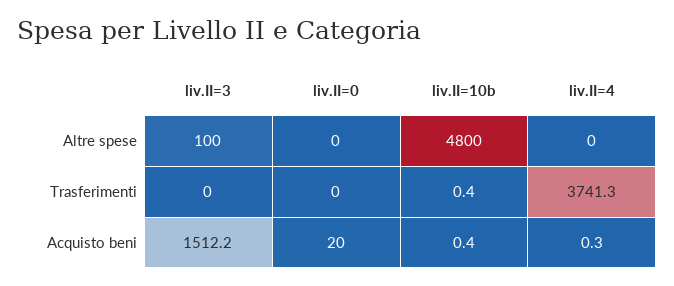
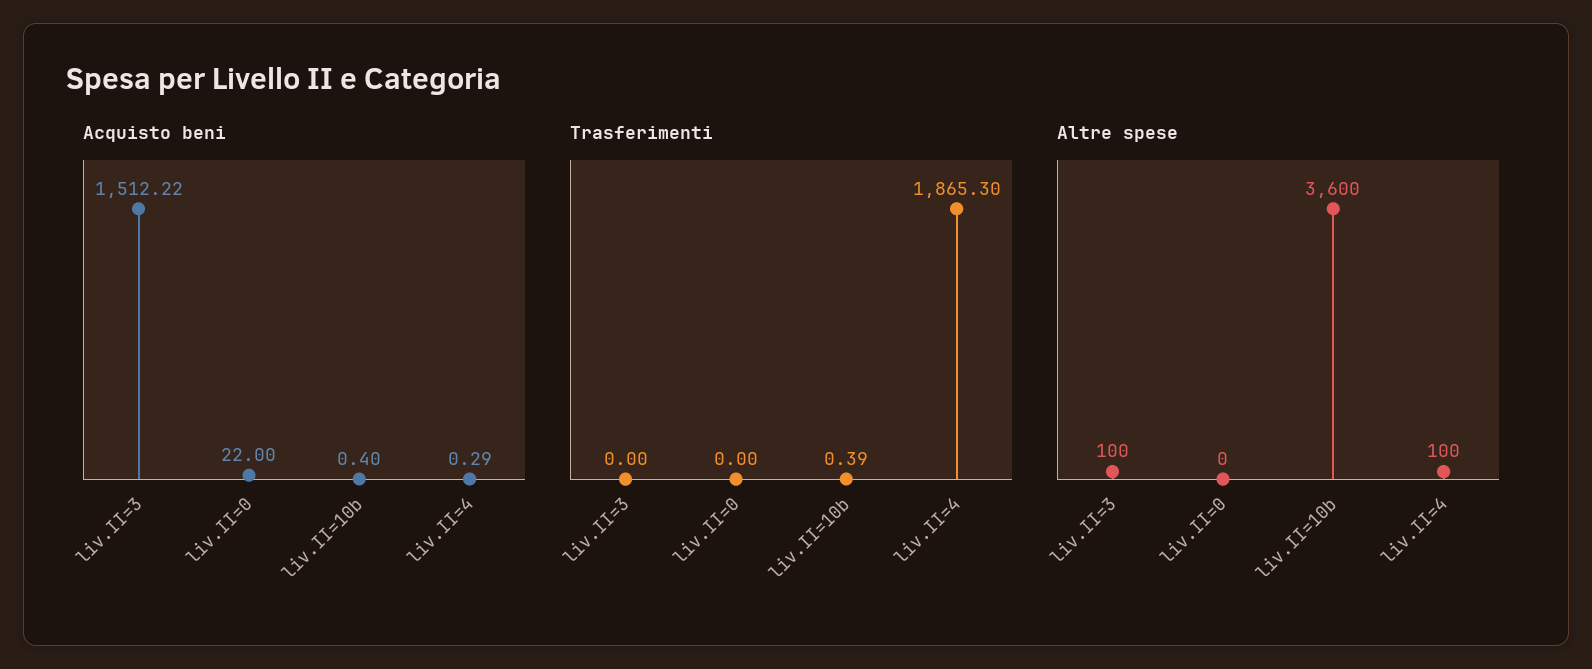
Altre spese, liv.II=10b: 4800 -> 3600
Altre spese, liv.II=4: 0 -> 100
Trasferimenti, liv.II=4: 3741.3 -> 1865.3
Acquisto beni, liv.II=0: 20 -> 22

